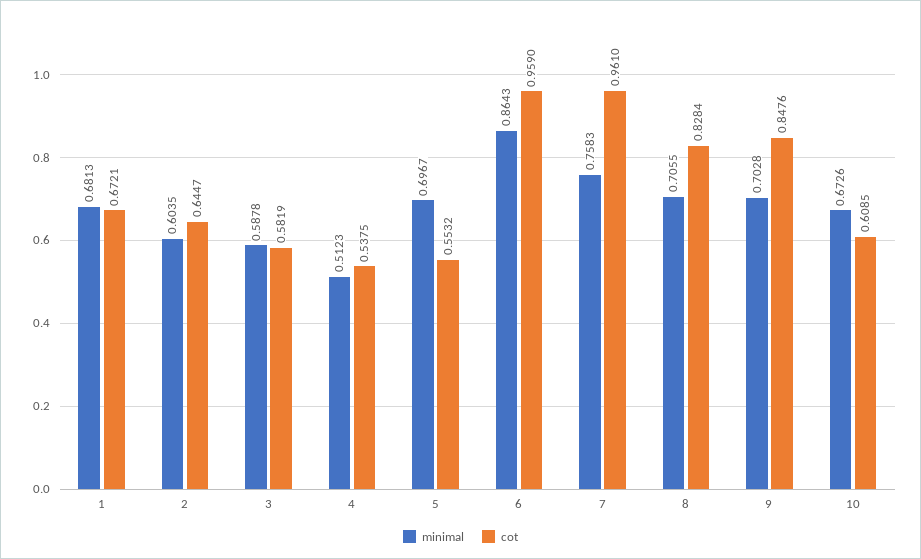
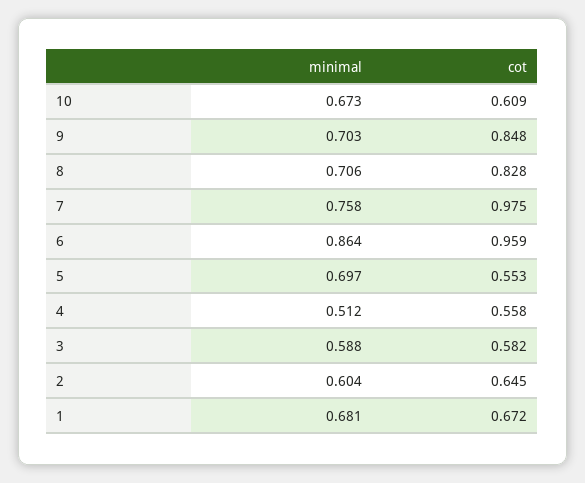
cot, 4: 0.5375 -> 0.558
cot, 7: 0.961 -> 0.975

